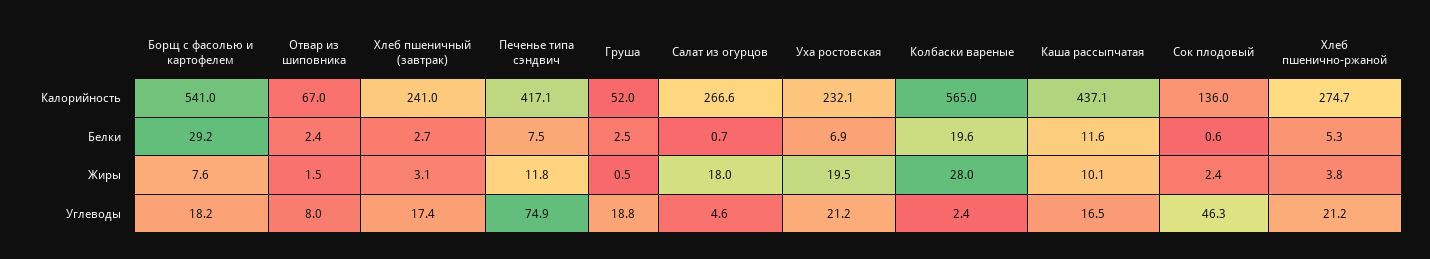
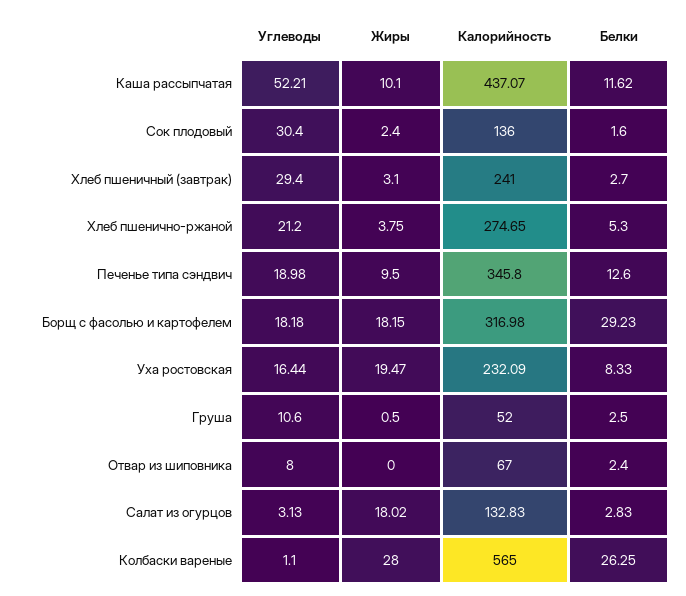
Борщ с фасолью и картофелем, Калорийность: 541 -> 316.98
Печенье типа сэндвич, Калорийность: 417.1 -> 345.8
Салат из огурцов, Калорийность: 266.6 -> 132.83
Печенье типа сэндвич, Белки: 7.5 -> 12.6
Салат из огурцов, Белки: 0.7 -> 2.83
Уха ростовская, Белки: 6.9 -> 8.33
Колбаски вареные, Белки: 19.6 -> 26.25
Сок плодовый, Белки: 0.6 -> 1.6
Борщ с фасолью и картофелем, Жиры: 7.6 -> 18.15
Отвар из шиповника, Жиры: 1.5 -> 0
Печенье типа сэндвич, Жиры: 11.8 -> 9.5
Хлеб пшеничный (завтрак), Углеводы: 17.4 -> 29.4
Печенье типа сэндвич, Углеводы: 74.9 -> 18.98
Груша, Углеводы: 18.8 -> 10.6
Салат из огурцов, Углеводы: 4.6 -> 3.13
Уха ростовская, Углеводы: 21.2 -> 16.44
Колбаски вареные, Углеводы: 2.4 -> 1.1
Каша рассыпчатая, Углеводы: 16.5 -> 52.21
Сок плодовый, Углеводы: 46.3 -> 30.4

